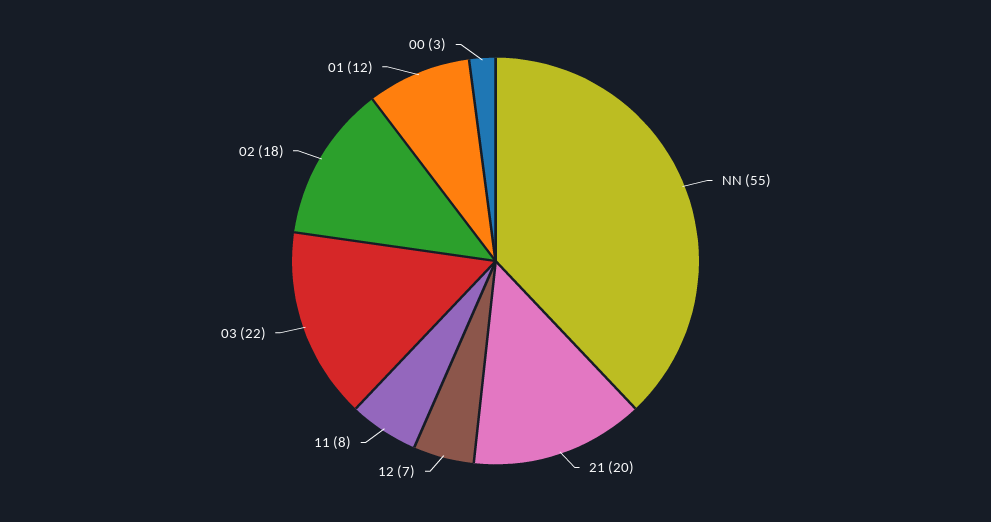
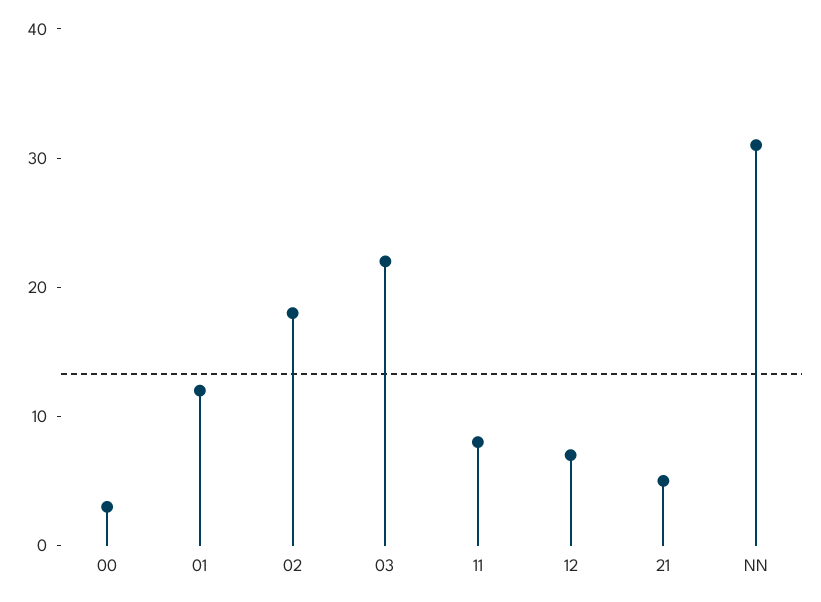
NN: 55 -> 31
21: 20 -> 5

